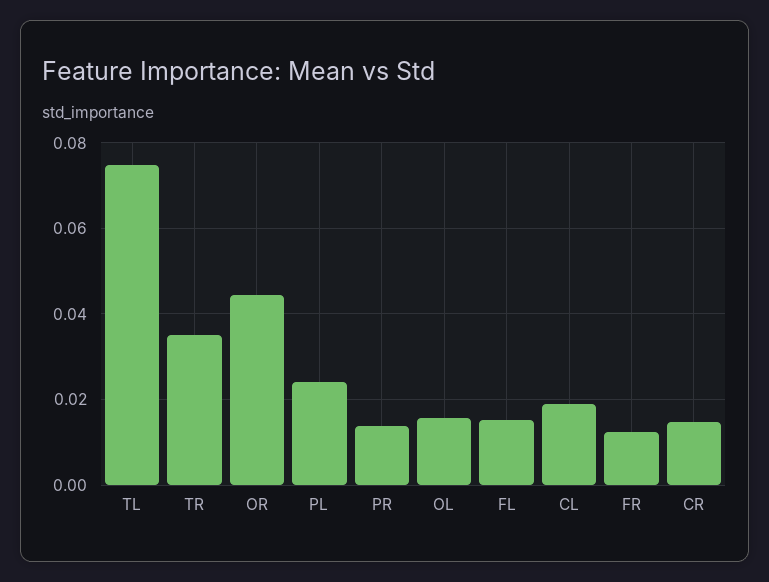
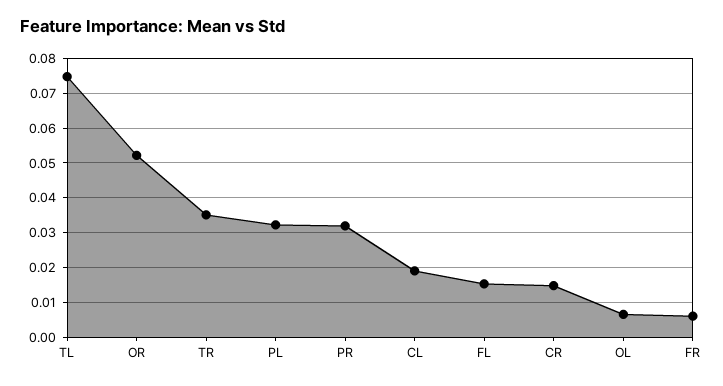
OR: 0.044 -> 0.052
PL: 0.024 -> 0.032
PR: 0.014 -> 0.032
OL: 0.016 -> 0.006
FR: 0.012 -> 0.006

